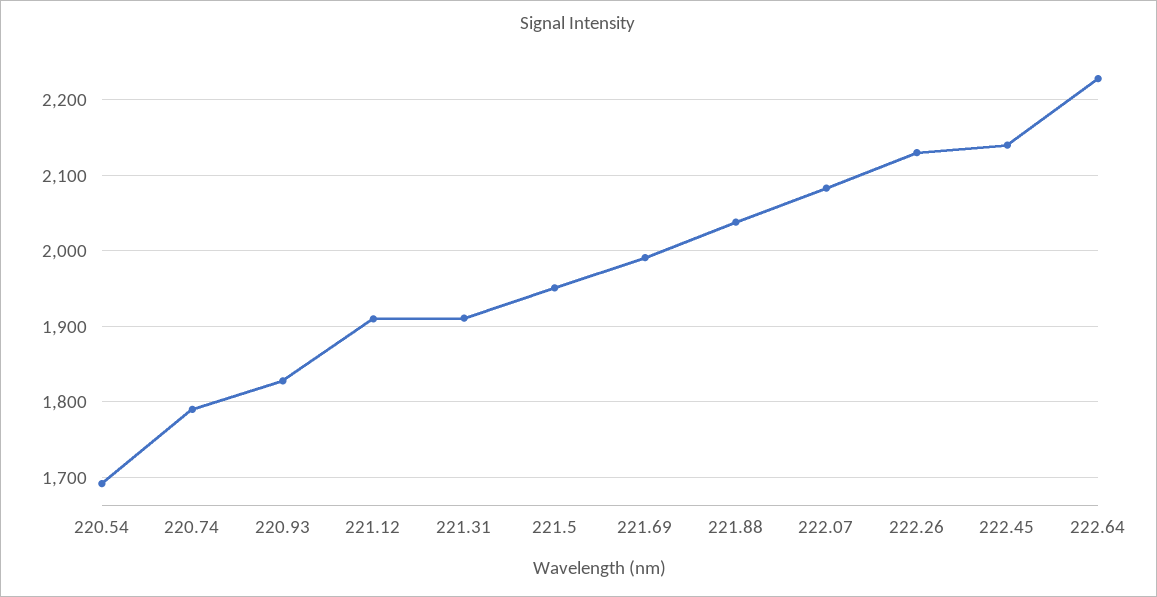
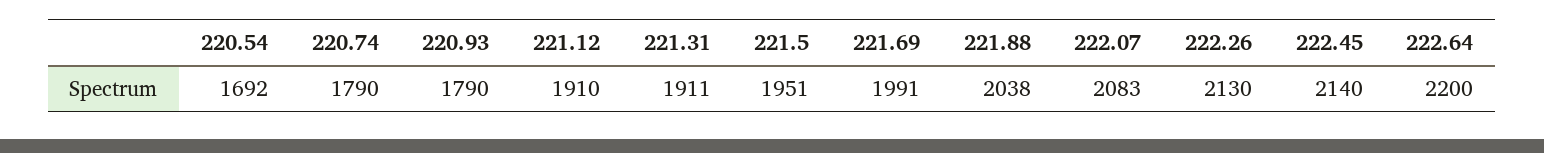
220.93: 1830 -> 1790
222.64: 2230 -> 2200

